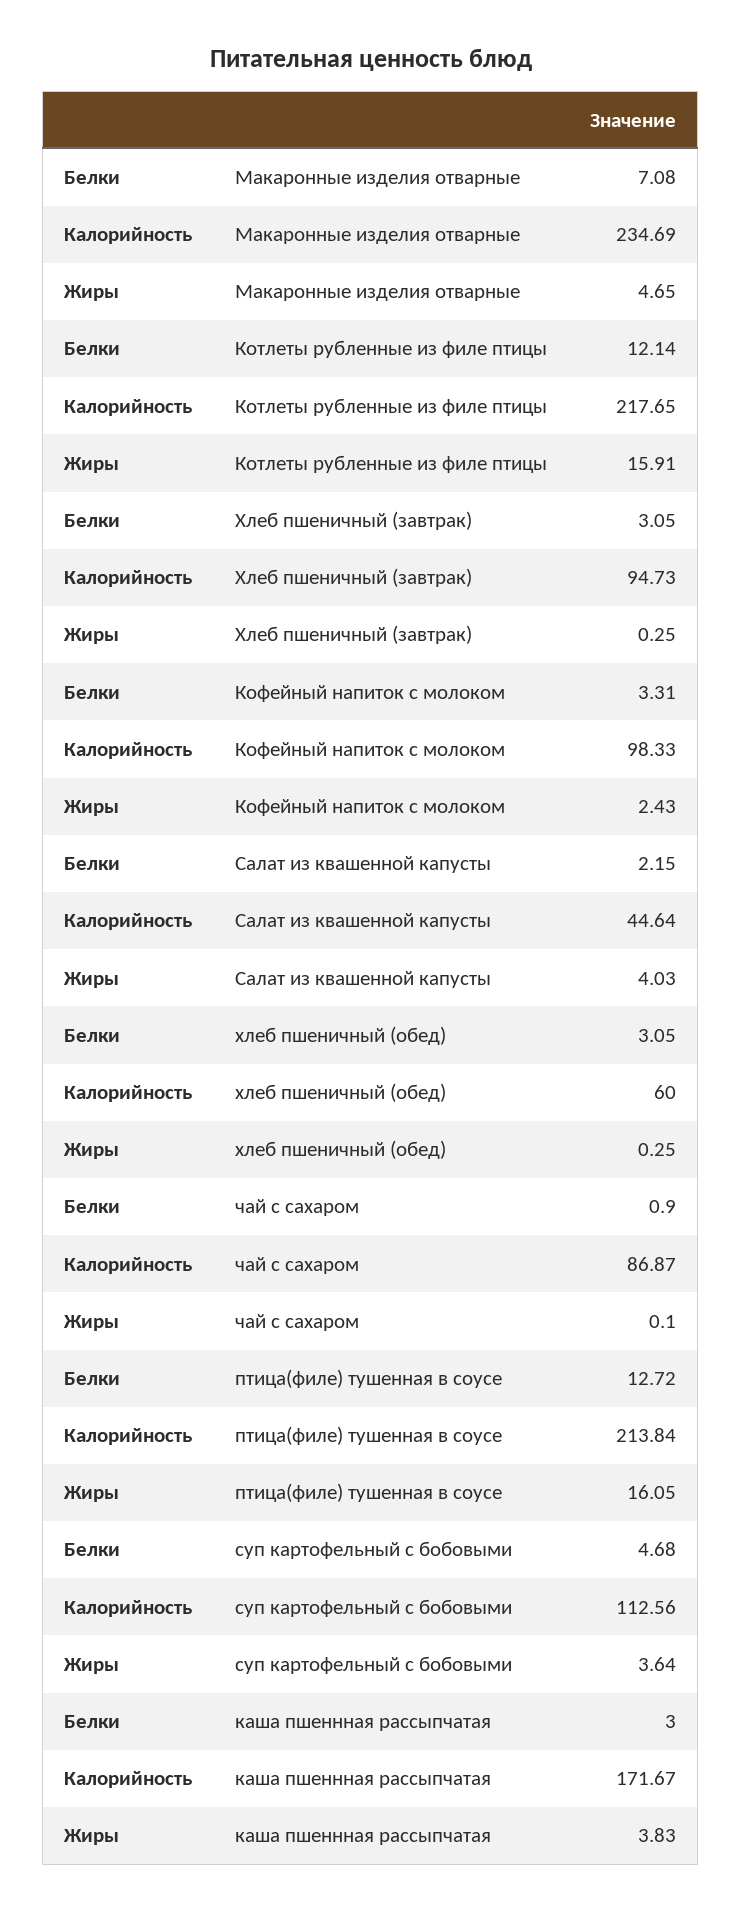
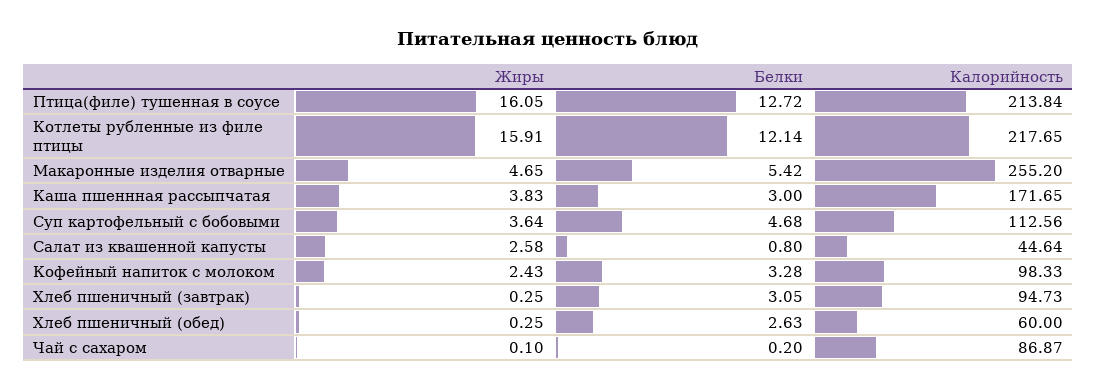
Белки, Макаронные изделия отварные: 7.08 -> 5.42
Калорийность, Макаронные изделия отварные: 234.69 -> 255.2
Белки, Кофейный напиток с молоком: 3.31 -> 3.28
Белки, Салат из квашенной капусты: 2.15 -> 0.8
Жиры, Салат из квашенной капусты: 4.03 -> 2.58
Белки, хлеб пшеничный (обед): 3.05 -> 2.63
Белки, чай с сахаром: 0.9 -> 0.2
Калорийность, каша пшеннная рассыпчатая: 171.67 -> 171.65

